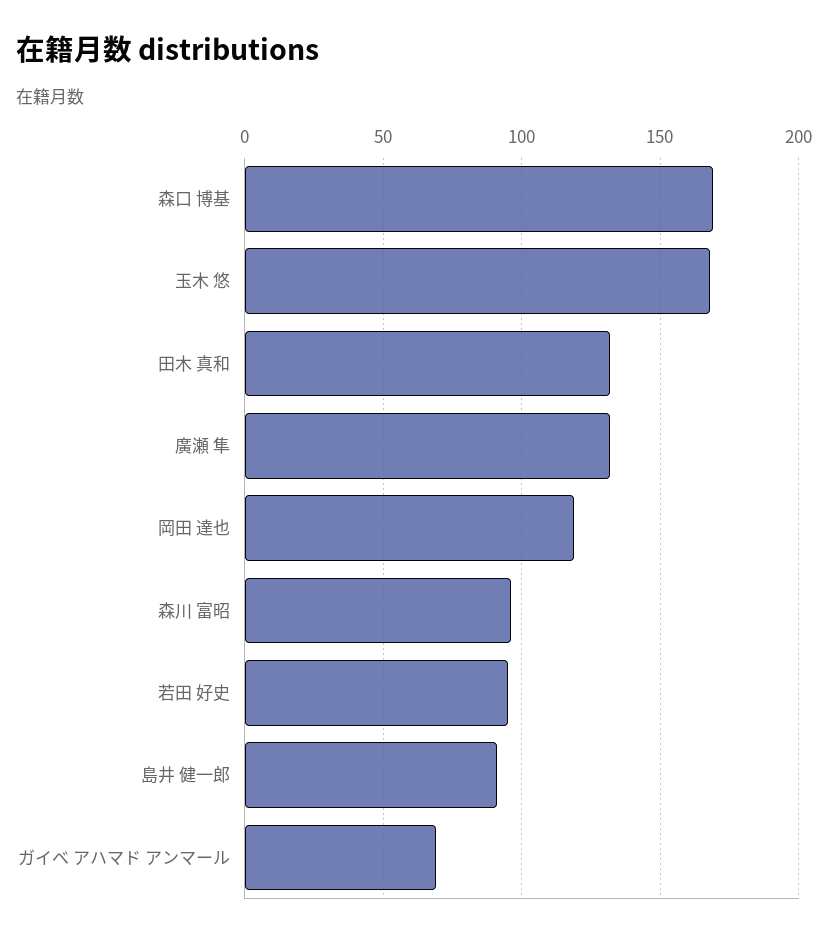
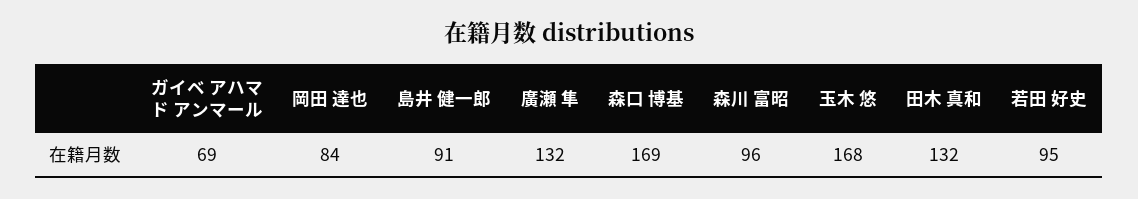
岡田 達也: 120 -> 84

